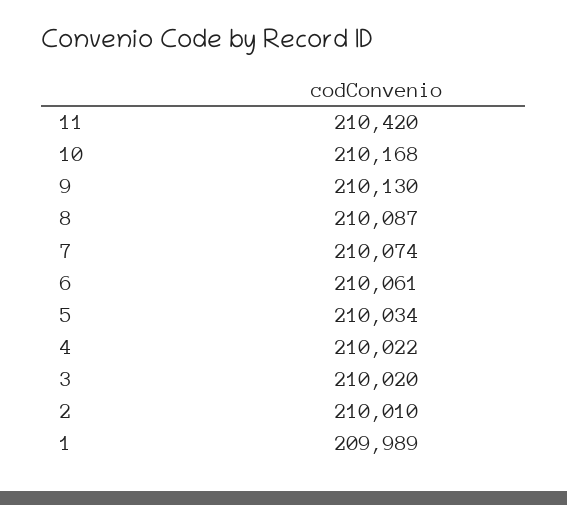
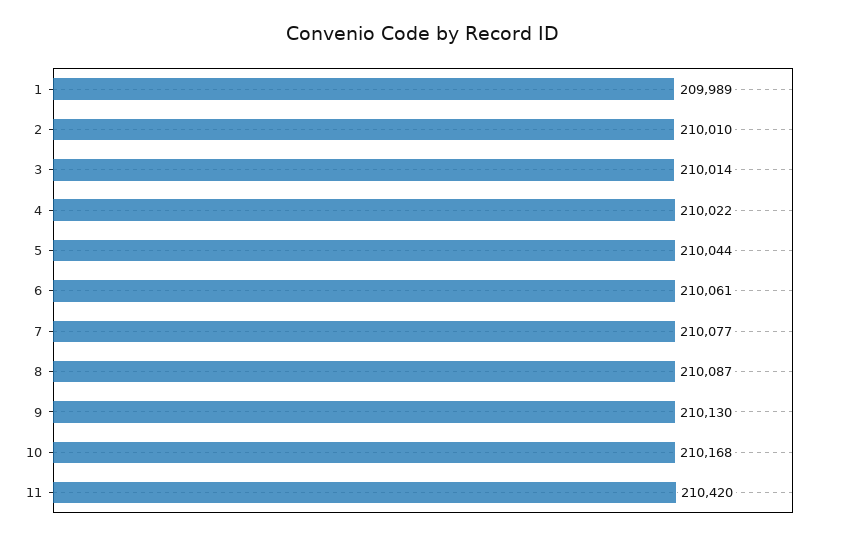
7: 210074 -> 210077
5: 210034 -> 210044
3: 210020 -> 210014

